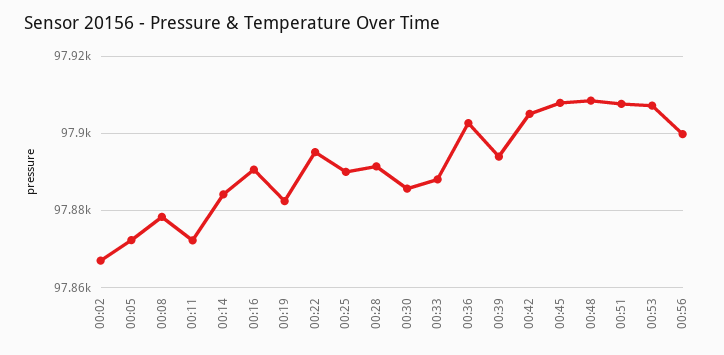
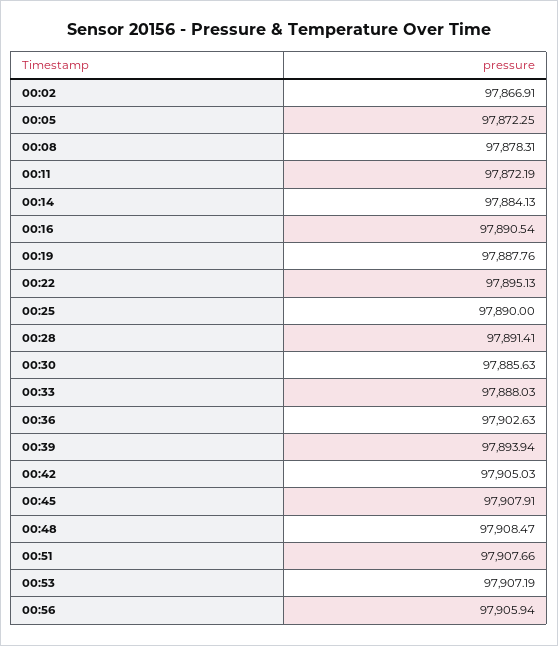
00:19: 97882 -> 97887.76
00:56: 97900 -> 97905.94

